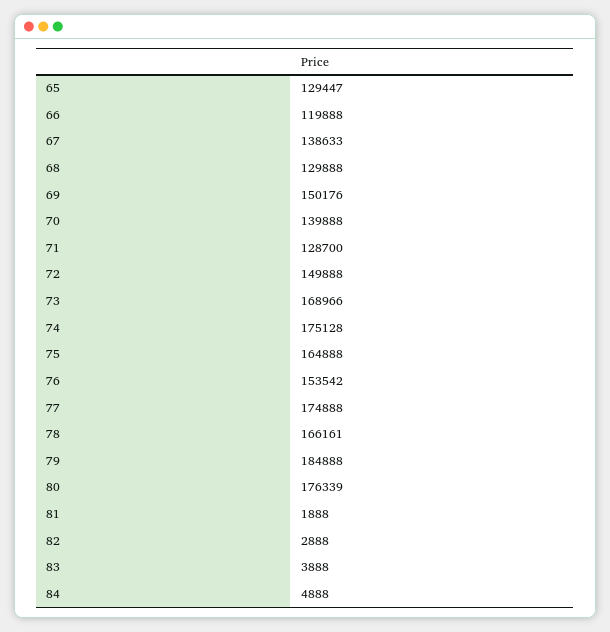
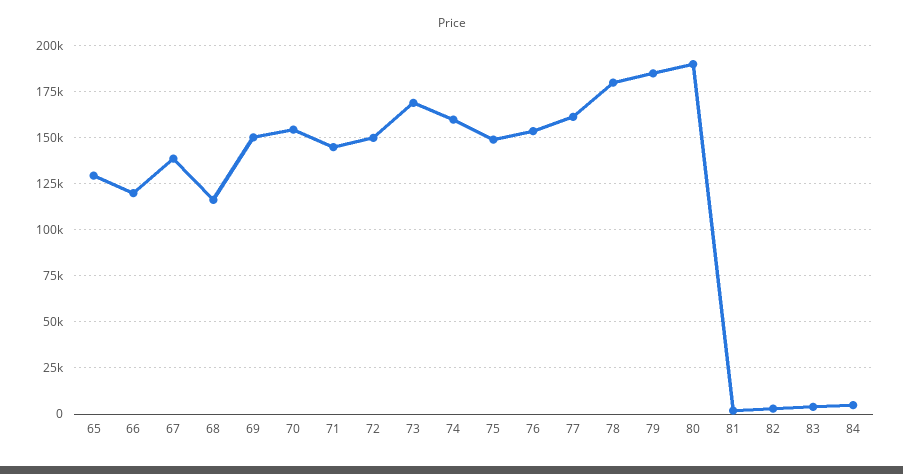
68: 129888 -> 115000
70: 139888 -> 155000
71: 128700 -> 145000
74: 175128 -> 160000
75: 164888 -> 150000
77: 174888 -> 160000
78: 166161 -> 180000
80: 176339 -> 190000

